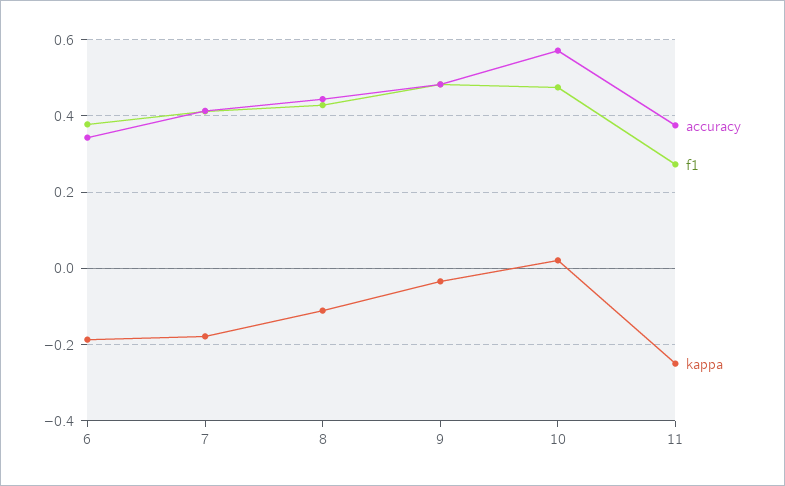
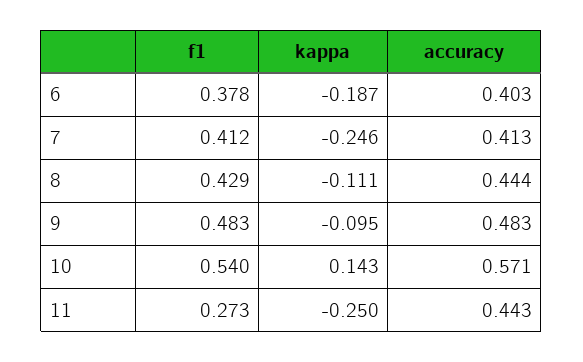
accuracy, 6: 0.34 -> 0.403
kappa, 7: -0.18 -> -0.246
kappa, 9: -0.04 -> -0.095
f1, 10: 0.48 -> 0.54
kappa, 10: 0.02 -> 0.143
accuracy, 11: 0.38 -> 0.443

